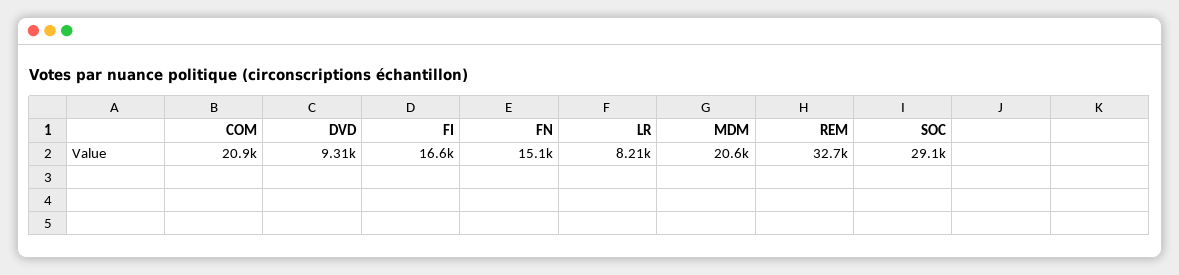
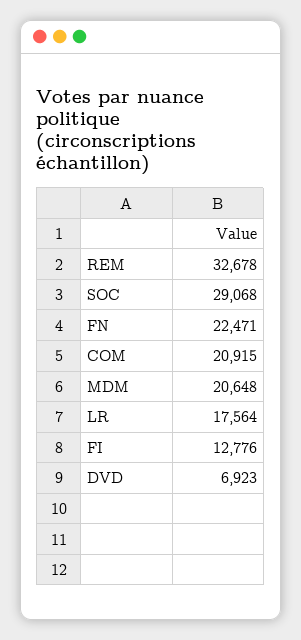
DVD: 9310 -> 6923
FI: 16600 -> 12776
FN: 15100 -> 22471
LR: 8210 -> 17564

